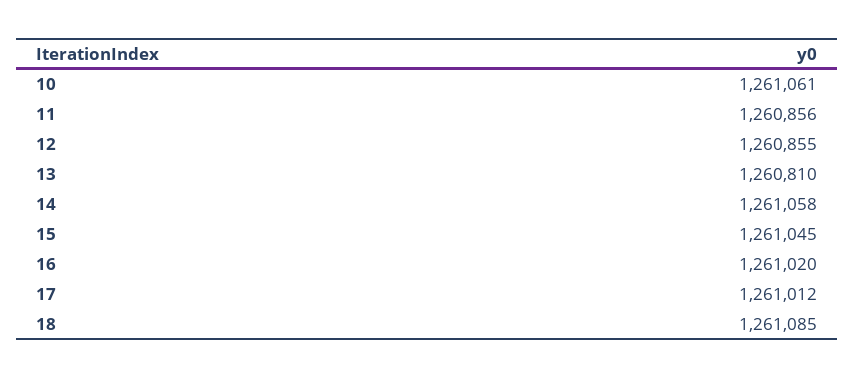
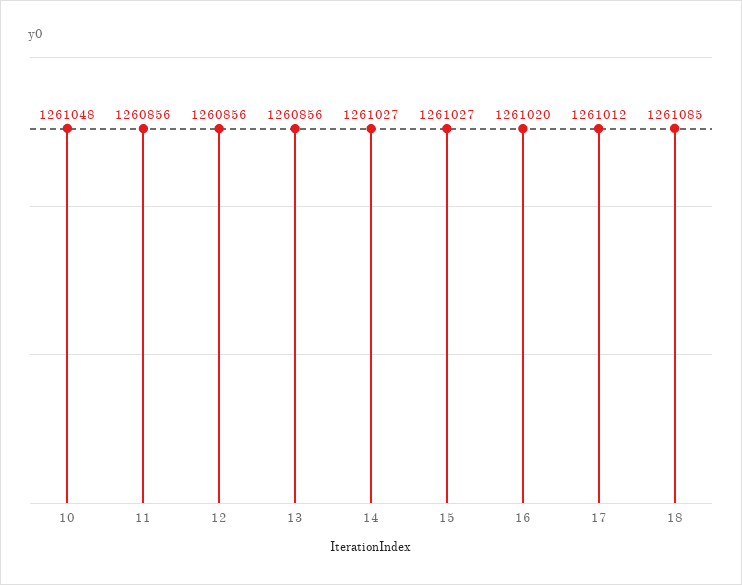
10: 1261061 -> 1261048
12: 1260855 -> 1260856
13: 1260810 -> 1260856
14: 1261058 -> 1261027
15: 1261045 -> 1261027

